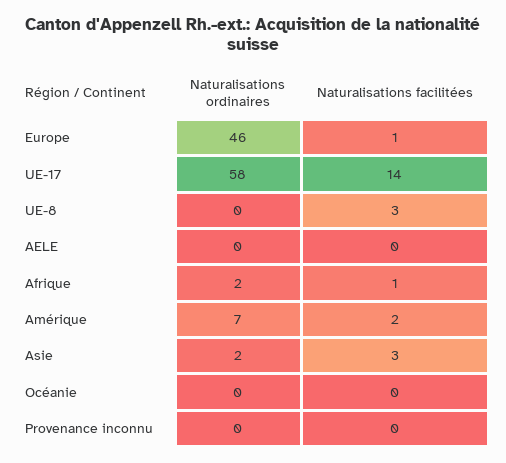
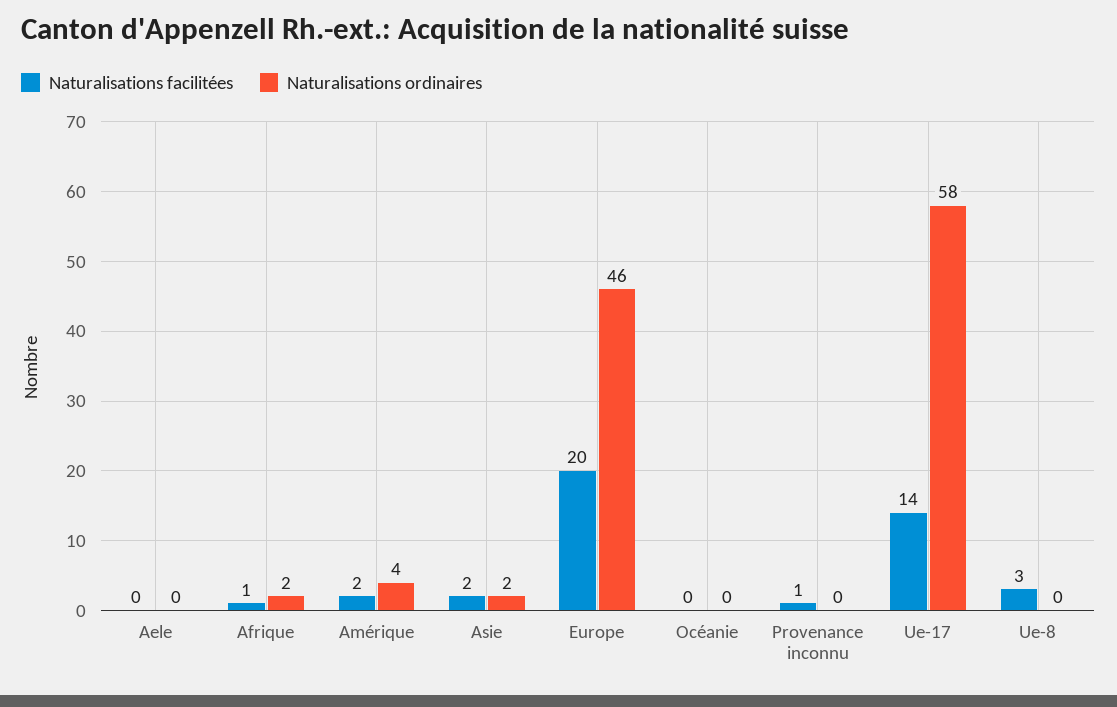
Naturalisations facilitées, Europe: 1 -> 20
Naturalisations ordinaires, Amérique: 7 -> 4
Naturalisations facilitées, Asie: 3 -> 2
Naturalisations facilitées, Provenance inconnu: 0 -> 1

